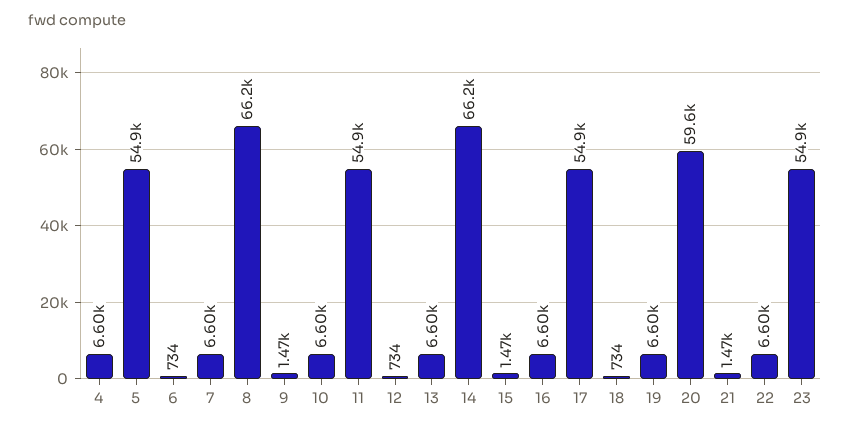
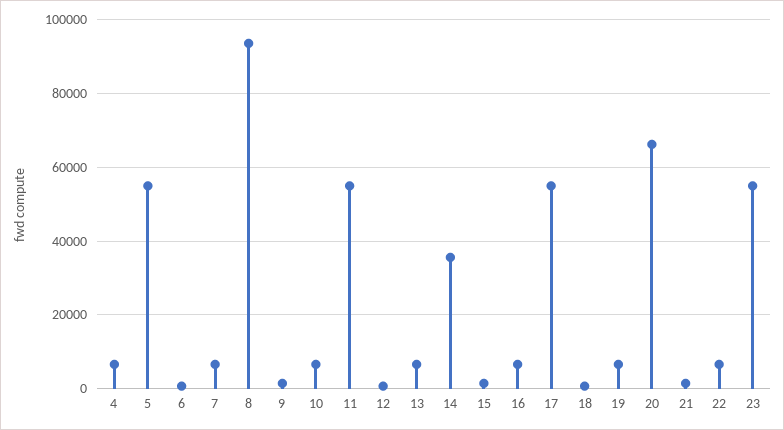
8: 66200 -> 94000
14: 66200 -> 36000
20: 59600 -> 66000

